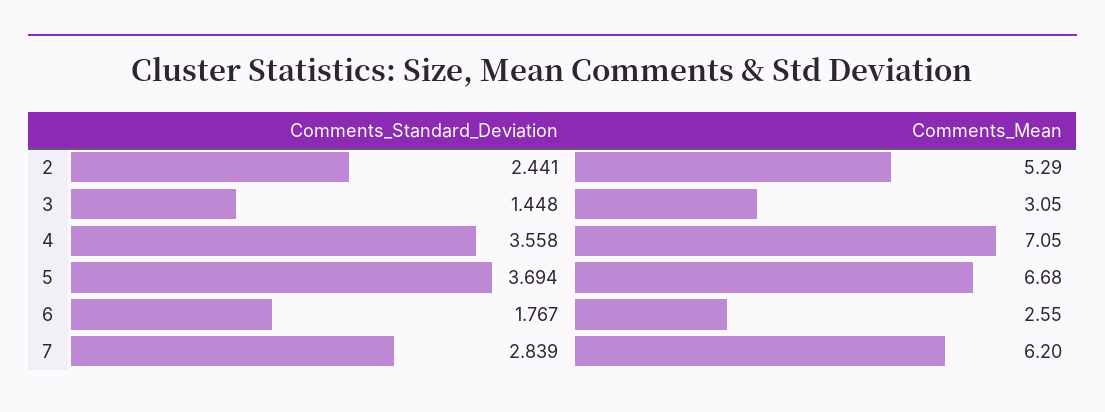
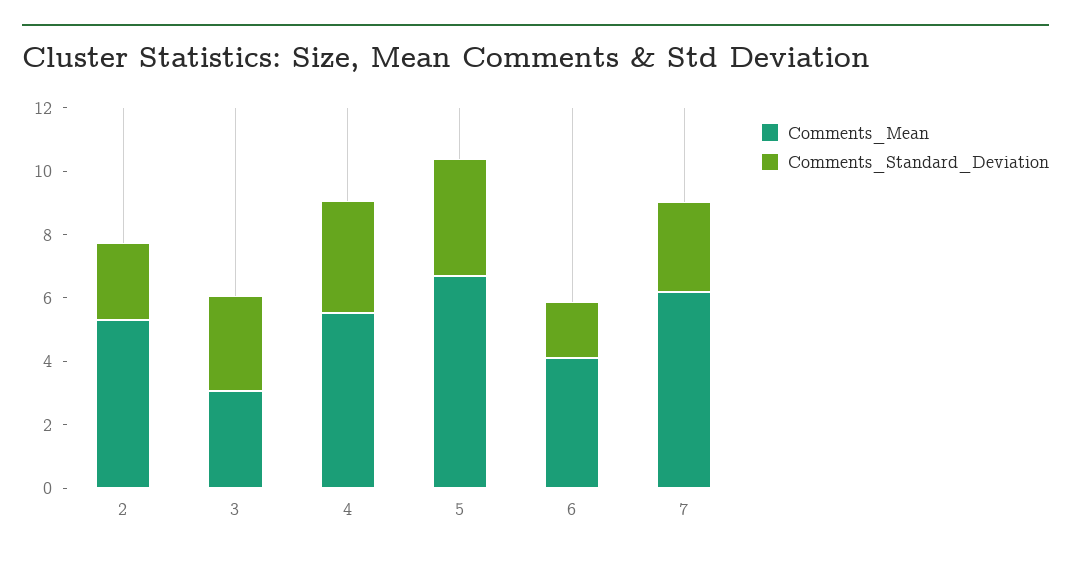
Comments_Standard_Deviation, 3: 1.448 -> 3
Comments_Mean, 4: 7.05 -> 5.5
Comments_Mean, 6: 2.55 -> 4

